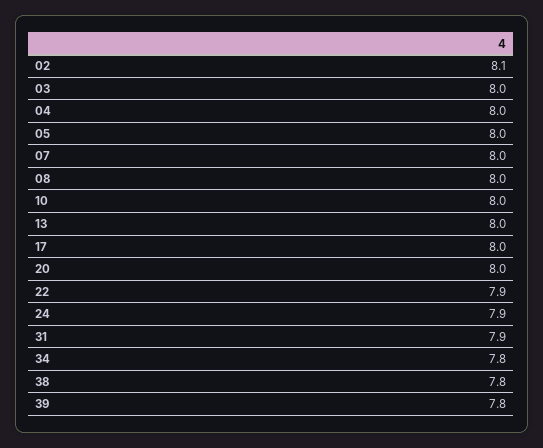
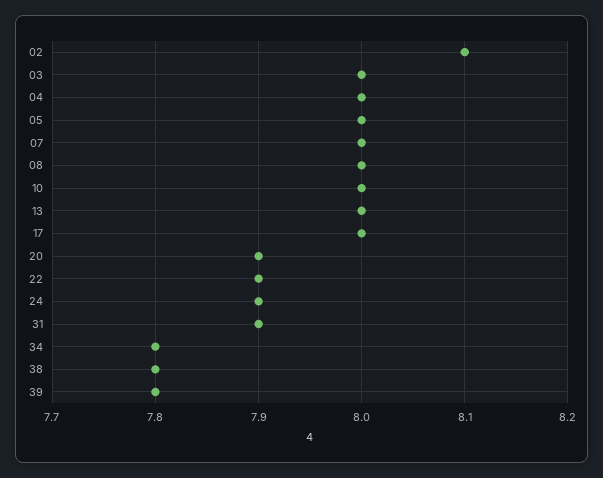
20: 8 -> 7.9

